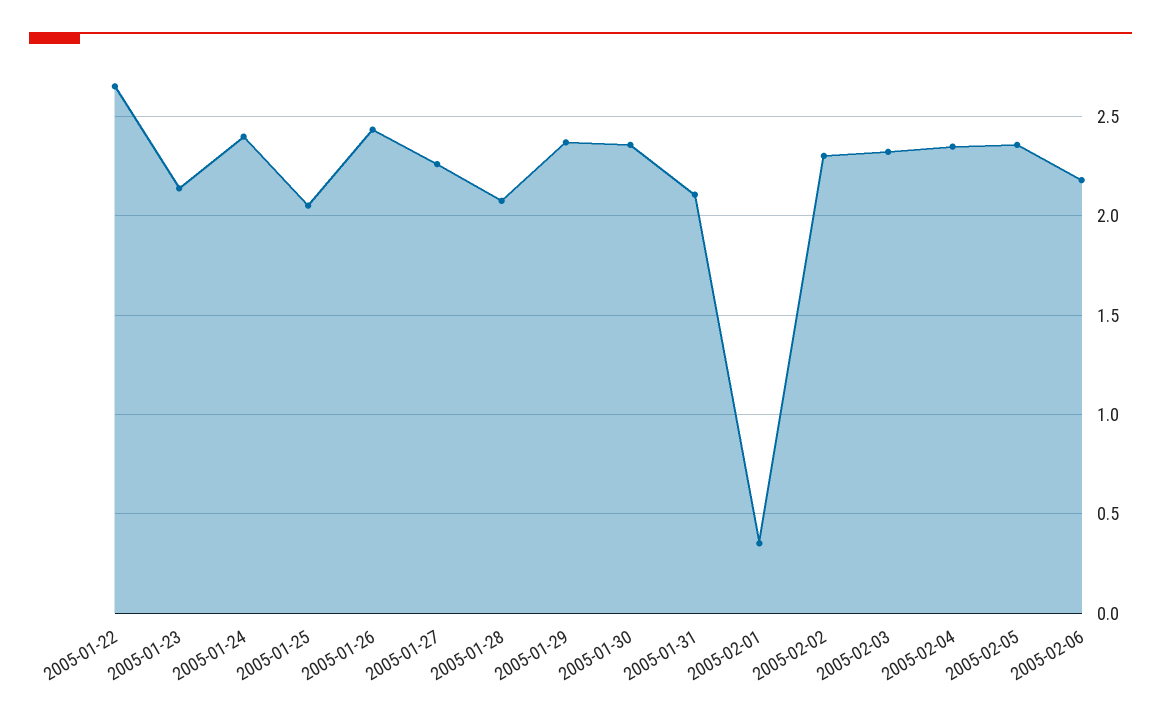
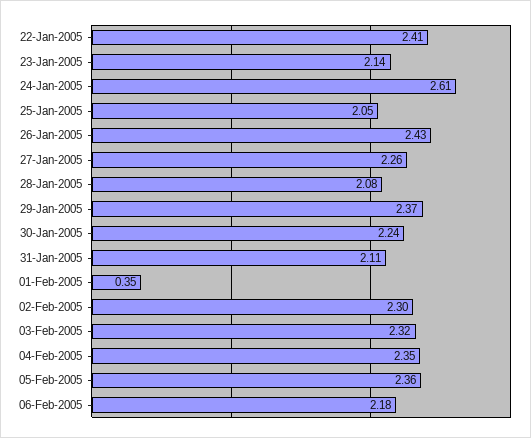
2005-01-22: 2.65 -> 2.41
2005-01-24: 2.4 -> 2.61
2005-01-30: 2.35 -> 2.24

